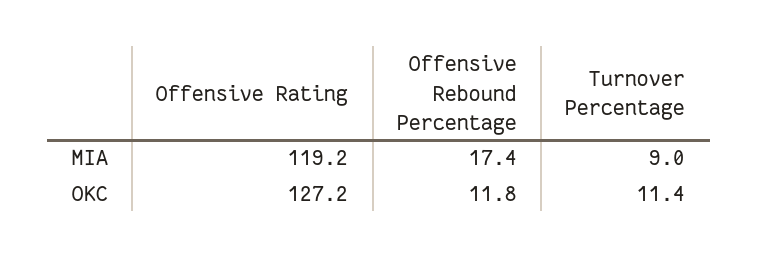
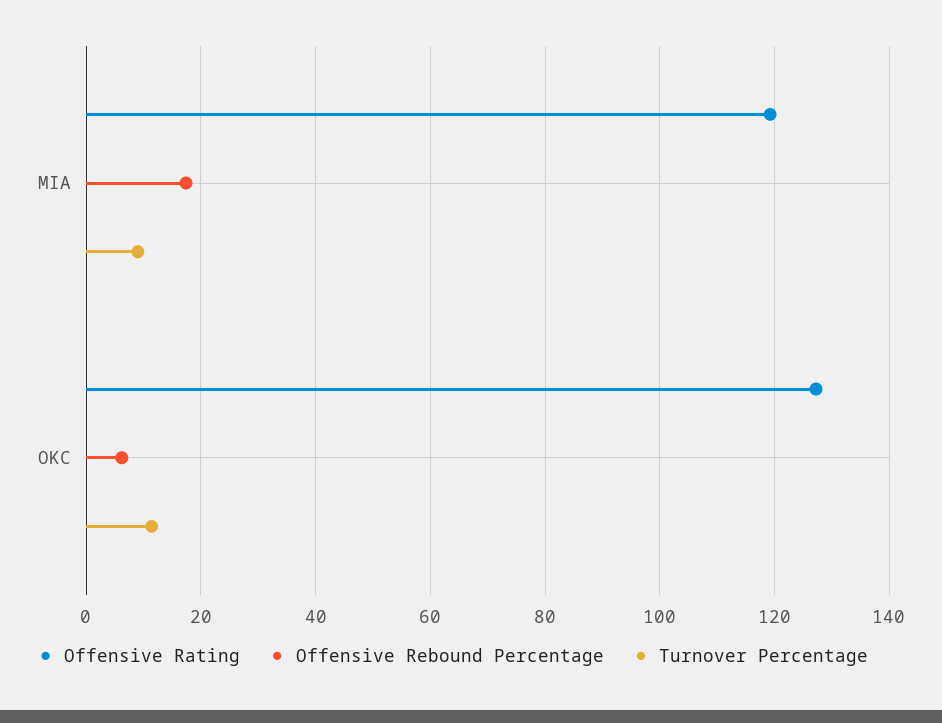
Offensive Rebound Percentage, OKC: 11.8 -> 6

